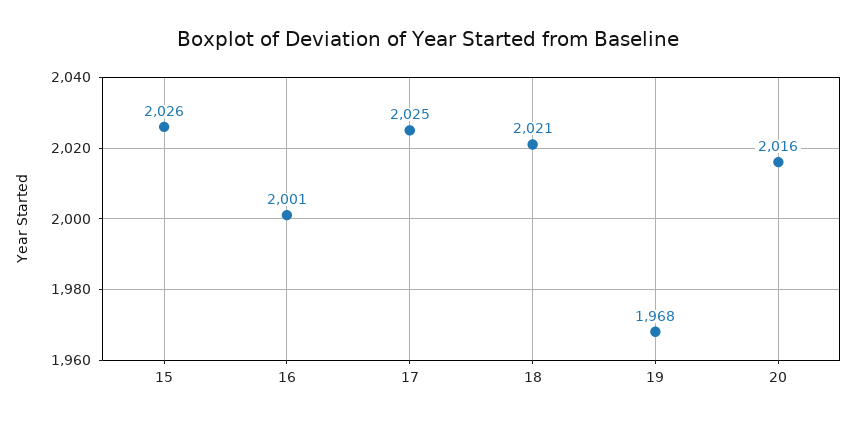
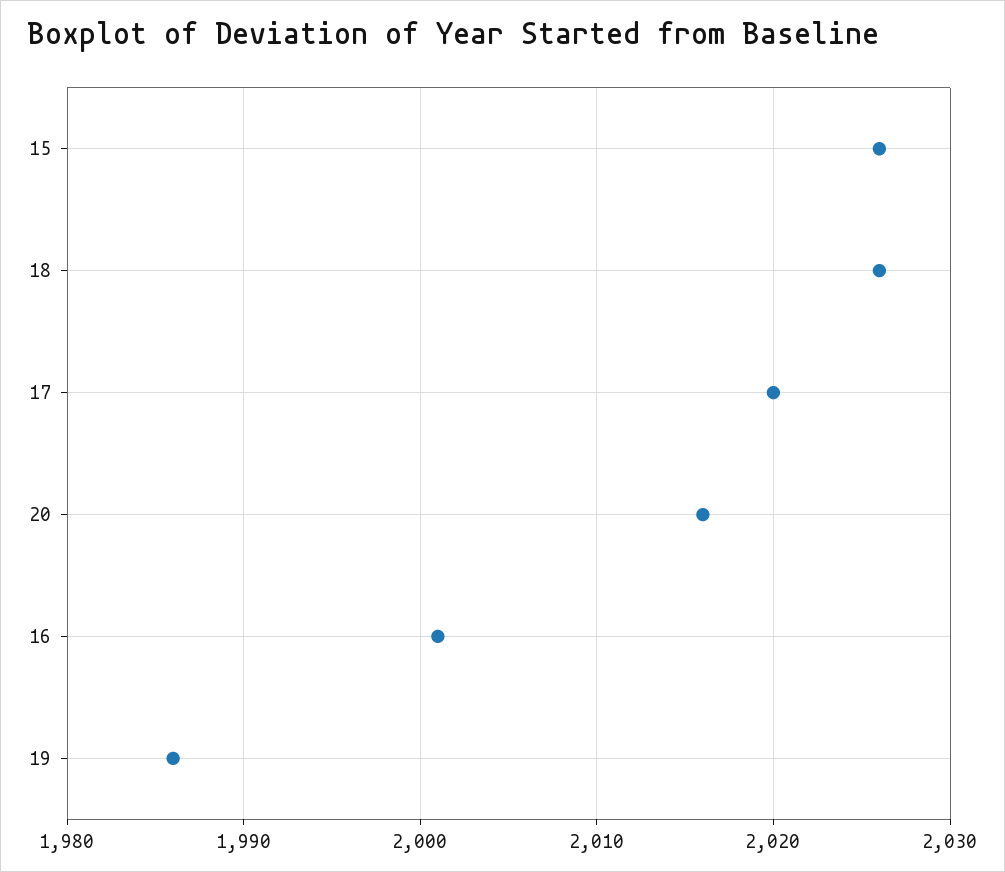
17: 2025 -> 2020
18: 2021 -> 2026
19: 1968 -> 1986

